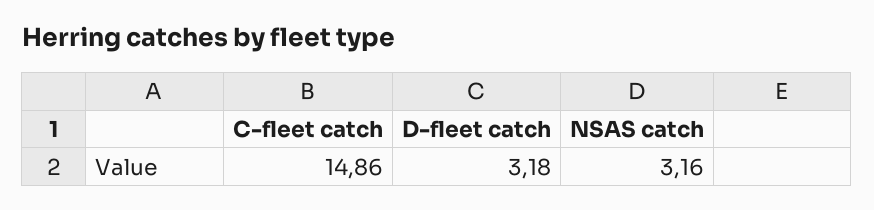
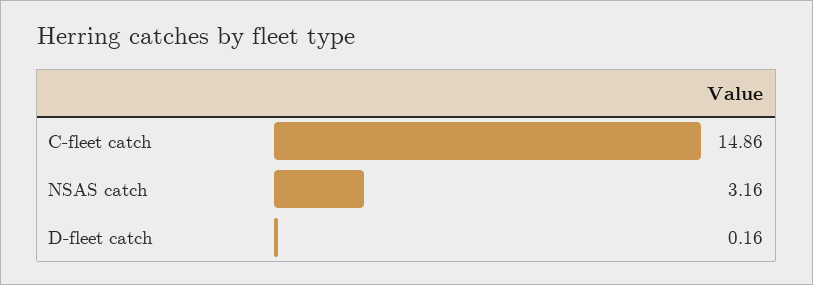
D-fleet catch: 3.18 -> 0.16

